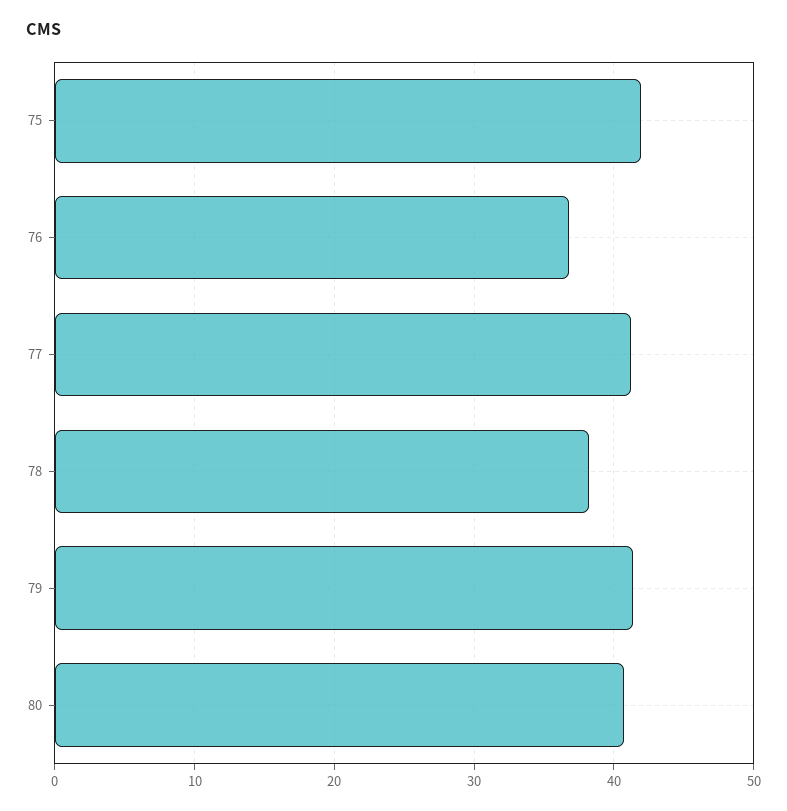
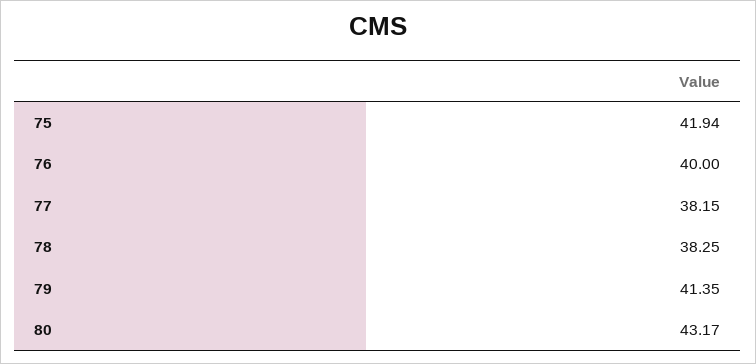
76: 37 -> 40
77: 41 -> 38.15
80: 41 -> 43.17

